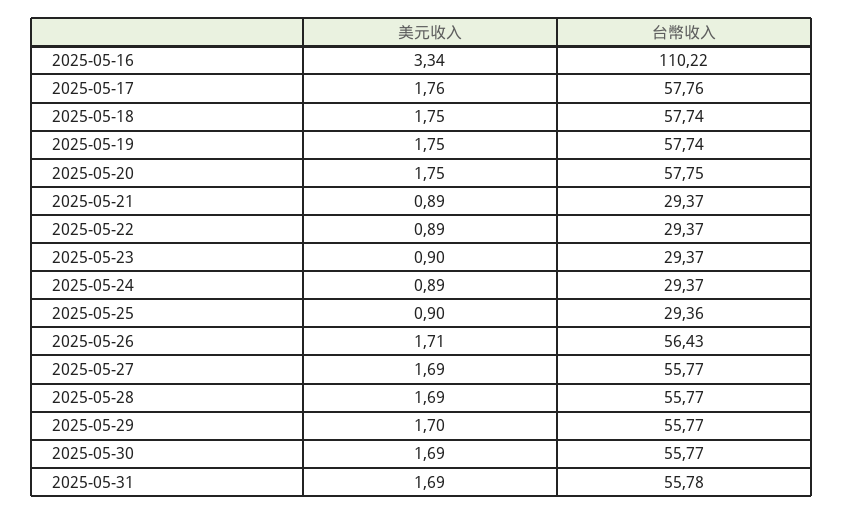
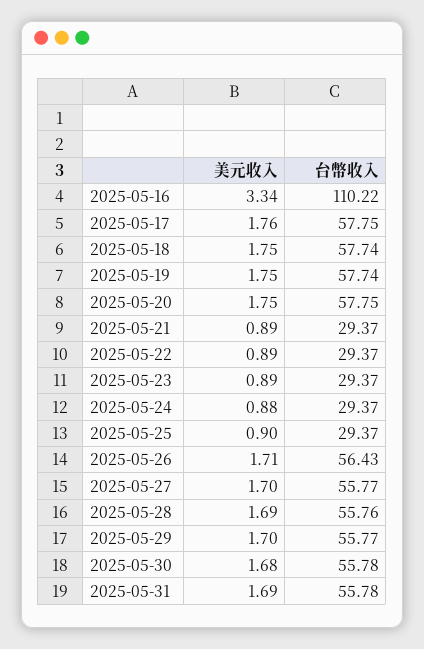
台幣收入, 2025-05-17: 57.76 -> 57.75
美元收入, 2025-05-23: 0.9 -> 0.89
美元收入, 2025-05-24: 0.89 -> 0.88
台幣收入, 2025-05-25: 29.36 -> 29.37
美元收入, 2025-05-27: 1.69 -> 1.7
台幣收入, 2025-05-28: 55.77 -> 55.76
美元收入, 2025-05-30: 1.69 -> 1.68
台幣收入, 2025-05-30: 55.77 -> 55.78

